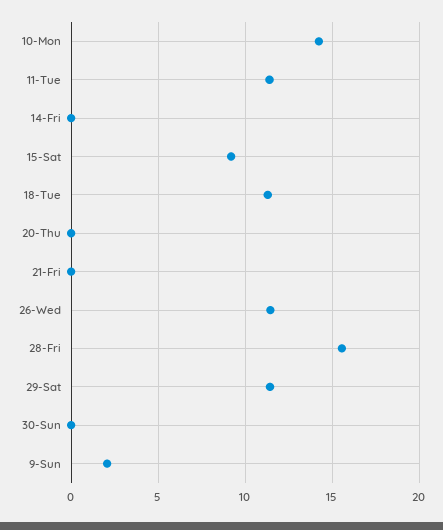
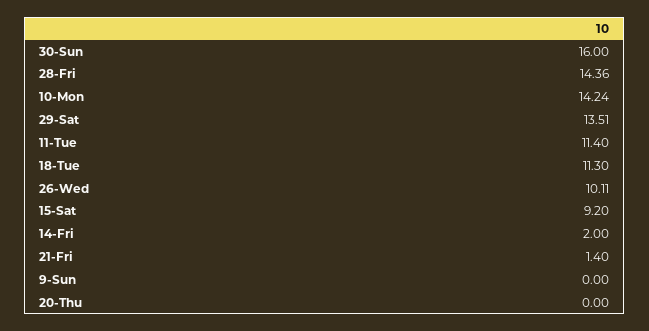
14-Fri: 0 -> 2
21-Fri: 0 -> 1.4
26-Wed: 11.5 -> 10.11
28-Fri: 15.5 -> 14.36
29-Sat: 11.5 -> 13.51
30-Sun: 0 -> 16
9-Sun: 2 -> 0

